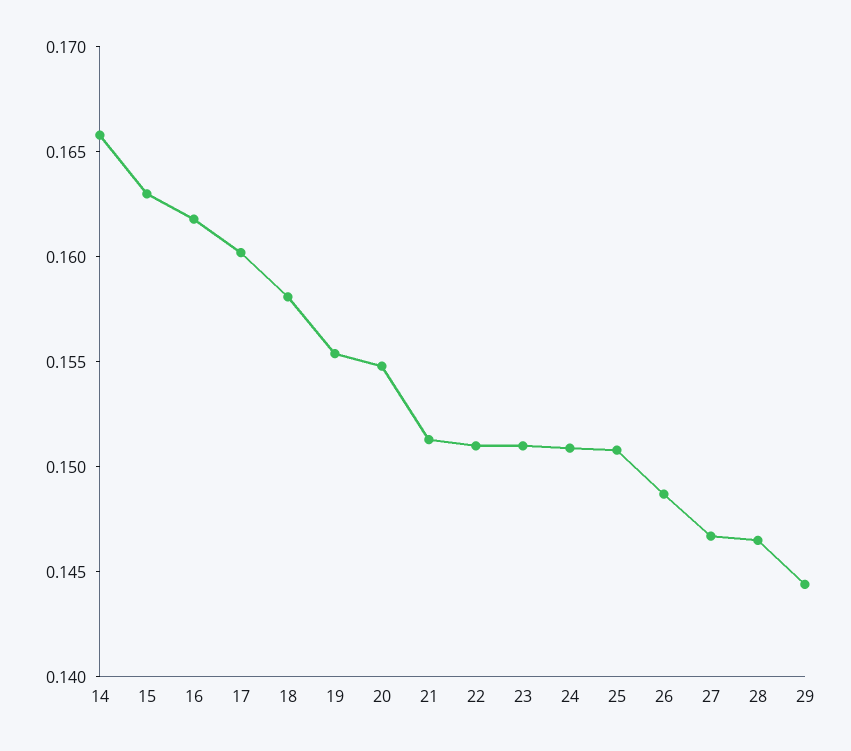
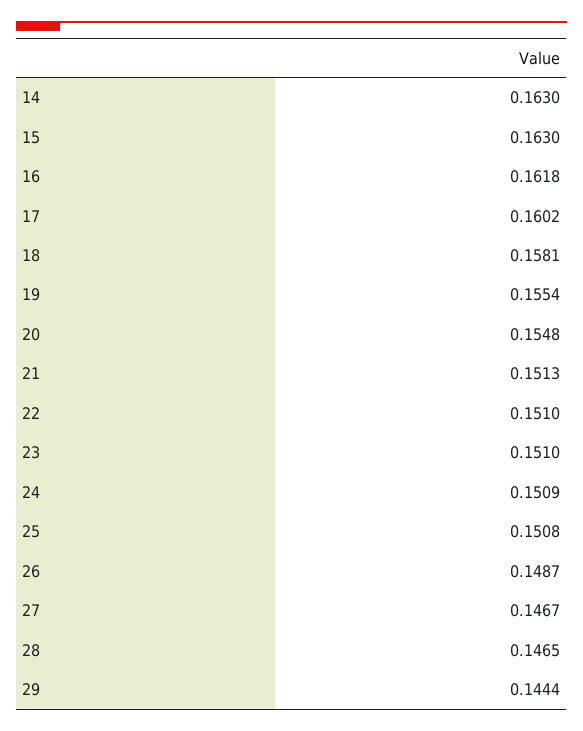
14: 0.166 -> 0.163

